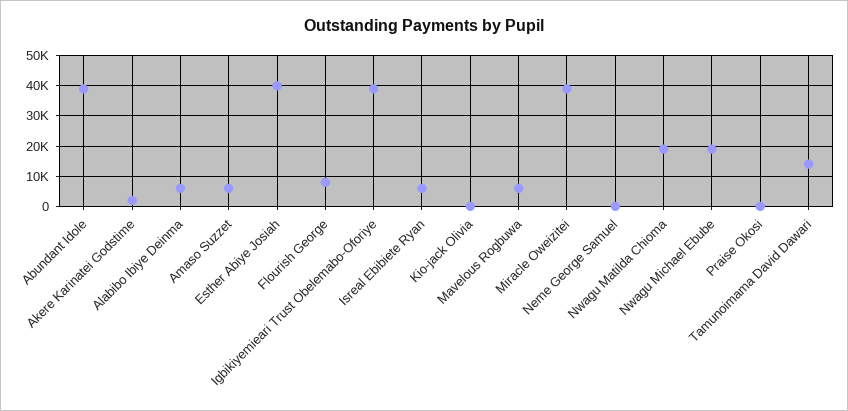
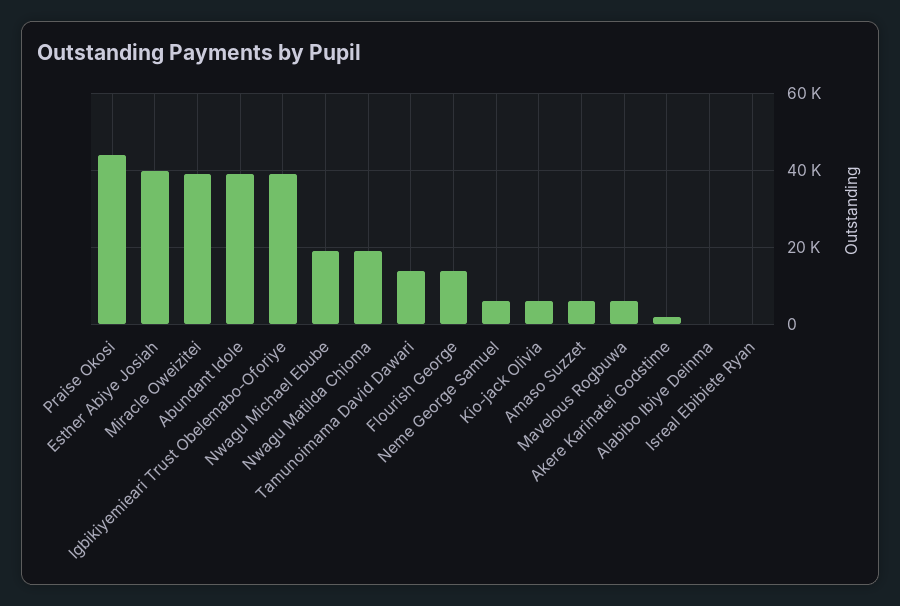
Alabibo Ibiye Deinma: 6000 -> 0
Flourish George: 8000 -> 14000
Isreal Ebibiete Ryan: 6000 -> 0
Kio-jack Olivia: 0 -> 6000
Neme George Samuel: 0 -> 6000
Praise Okosi: 0 -> 44000

